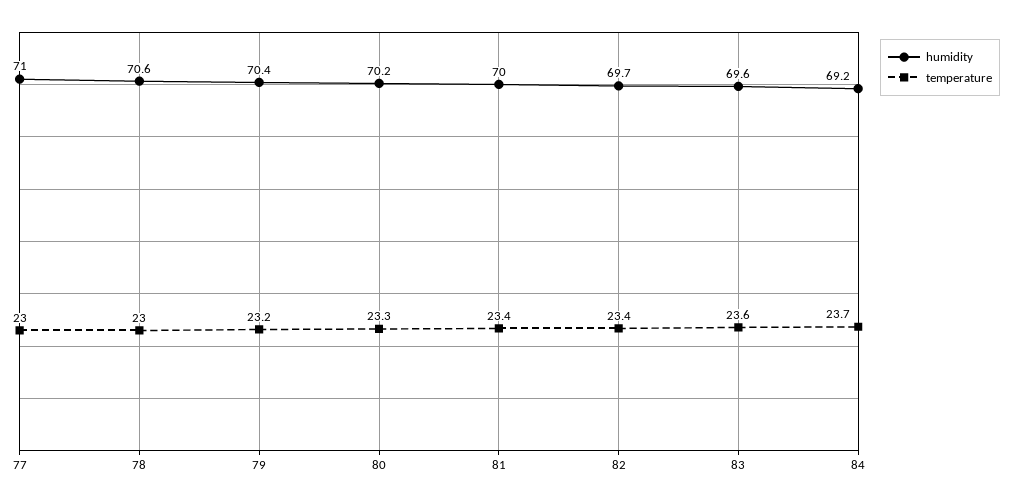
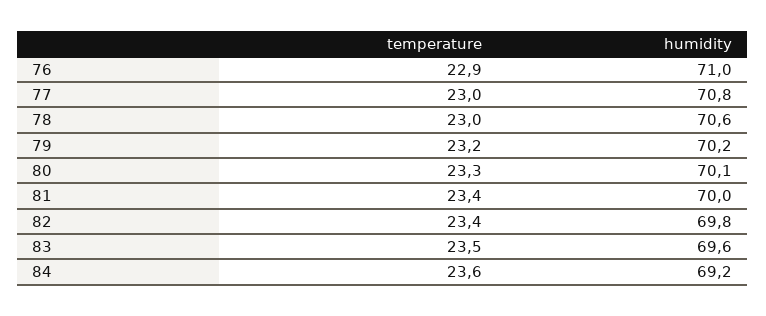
humidity, 77: 71 -> 70.8
humidity, 79: 70.4 -> 70.2
humidity, 80: 70.2 -> 70.1
humidity, 82: 69.7 -> 69.8
temperature, 83: 23.6 -> 23.5
temperature, 84: 23.7 -> 23.6
temperature, 76: none -> 22.9
humidity, 76: none -> 71

